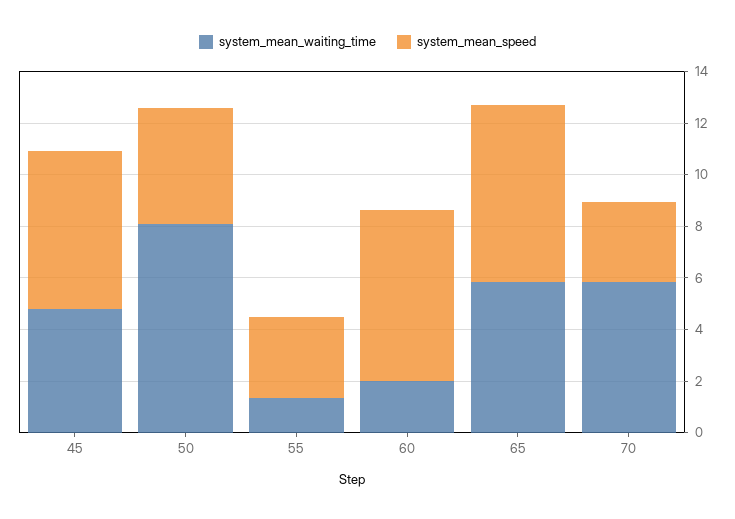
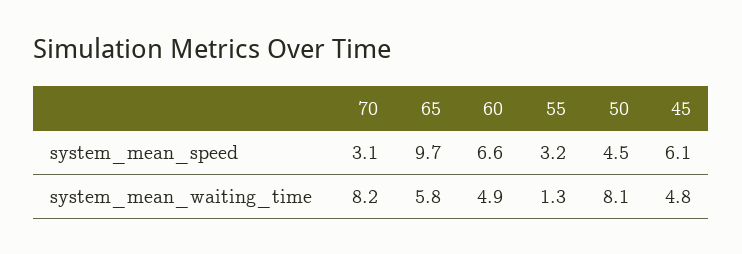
system_mean_waiting_time, 60: 2 -> 4.9
system_mean_speed, 65: 7 -> 9.7
system_mean_waiting_time, 70: 6 -> 8.2

